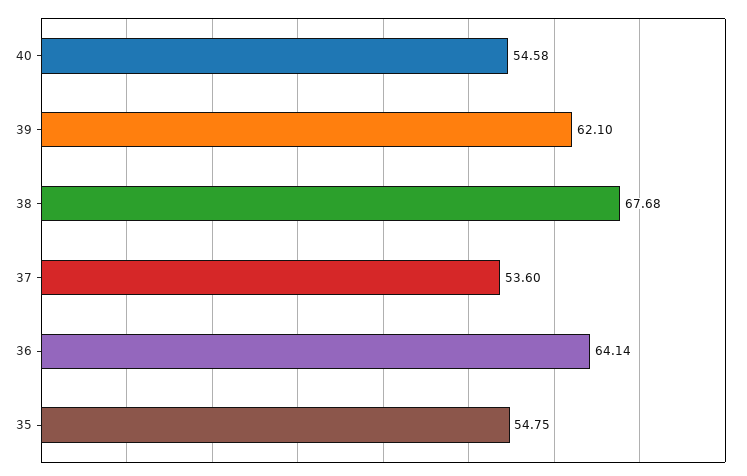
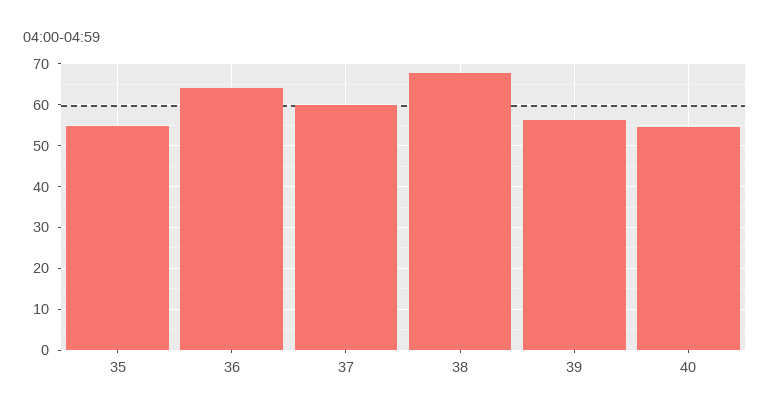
39: 62.1 -> 56
37: 53.6 -> 60

